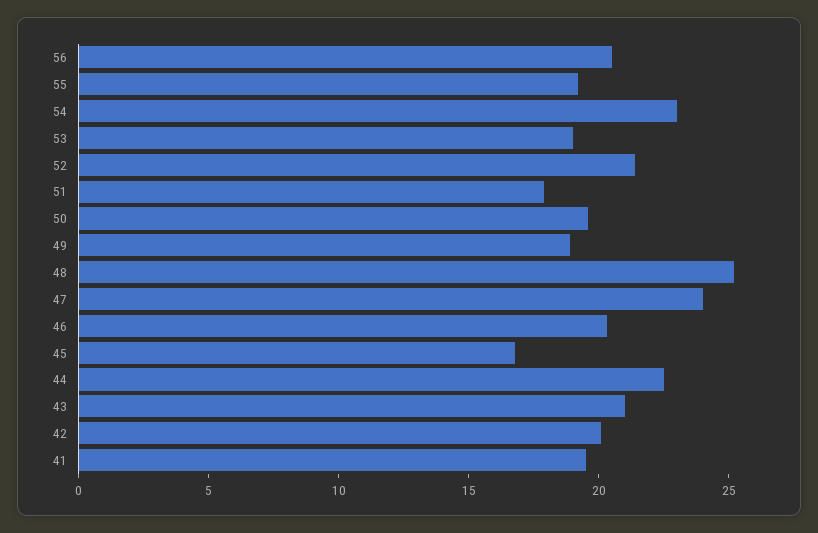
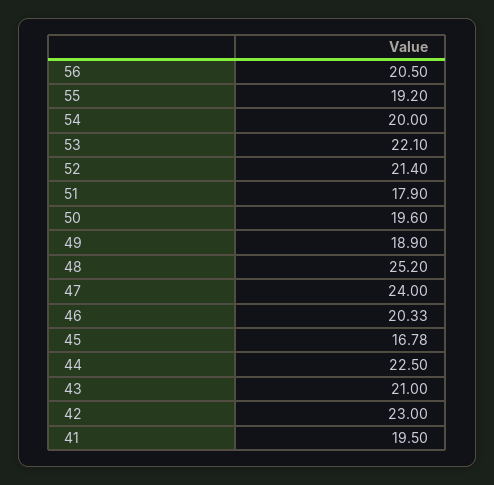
54: 23 -> 20
53: 19 -> 22.1
42: 20 -> 23

